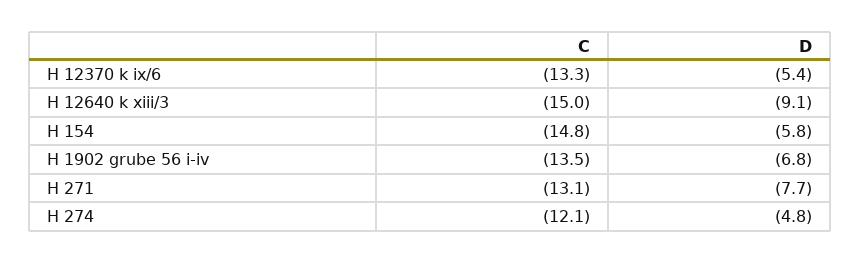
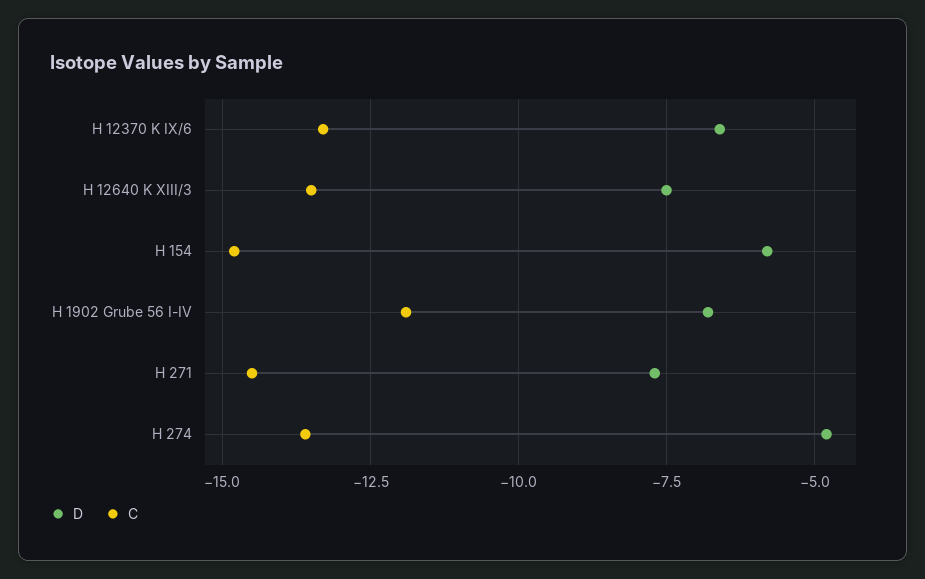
D, H 12370 k ix/6: -5.4 -> -6.5
C, H 12640 k xiii/3: -15 -> -13.5
D, H 12640 k xiii/3: -9.1 -> -7.5
C, H 1902 grube 56 i-iv: -13.5 -> -12
C, H 271: -13.1 -> -14.5
C, H 274: -12.1 -> -13.5

